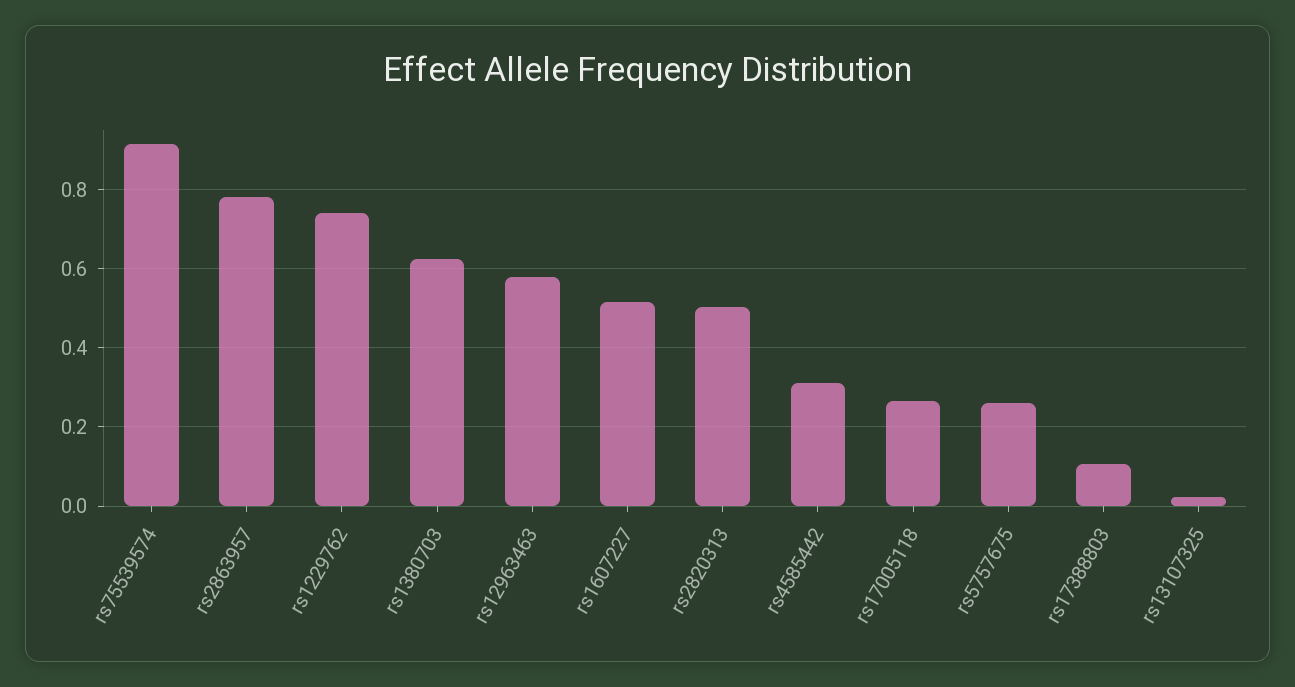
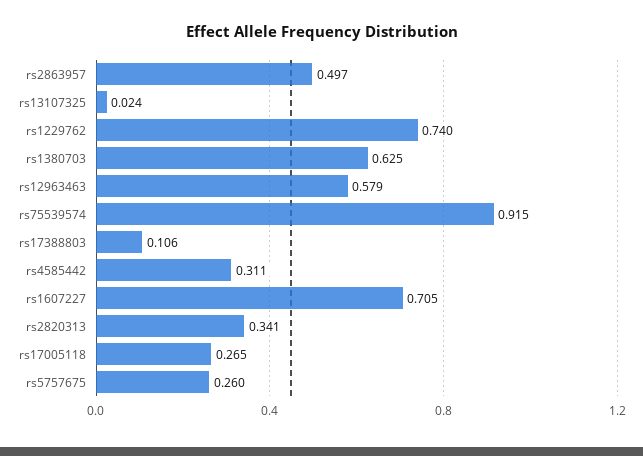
rs2863957: 0.78 -> 0.497
rs1607227: 0.52 -> 0.705
rs2820313: 0.5 -> 0.341

